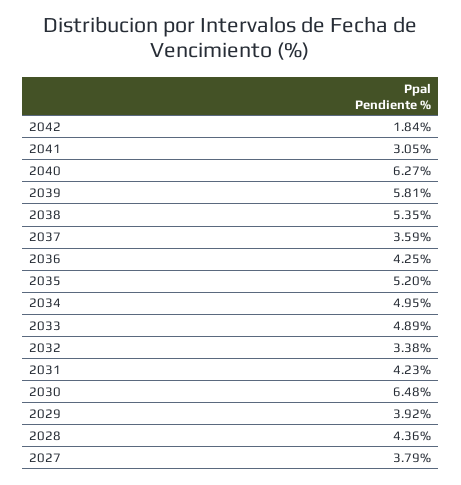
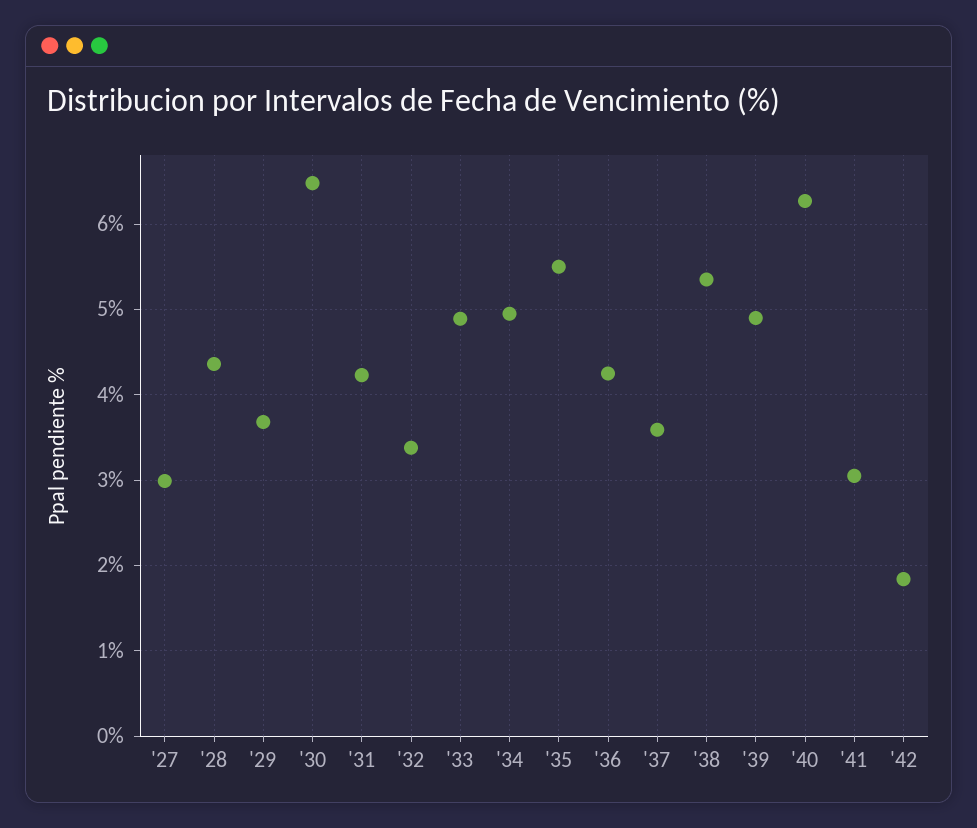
2039: 5.81 -> 4.9
2035: 5.2 -> 5.5
2029: 3.92 -> 3.7
2027: 3.79 -> 3

